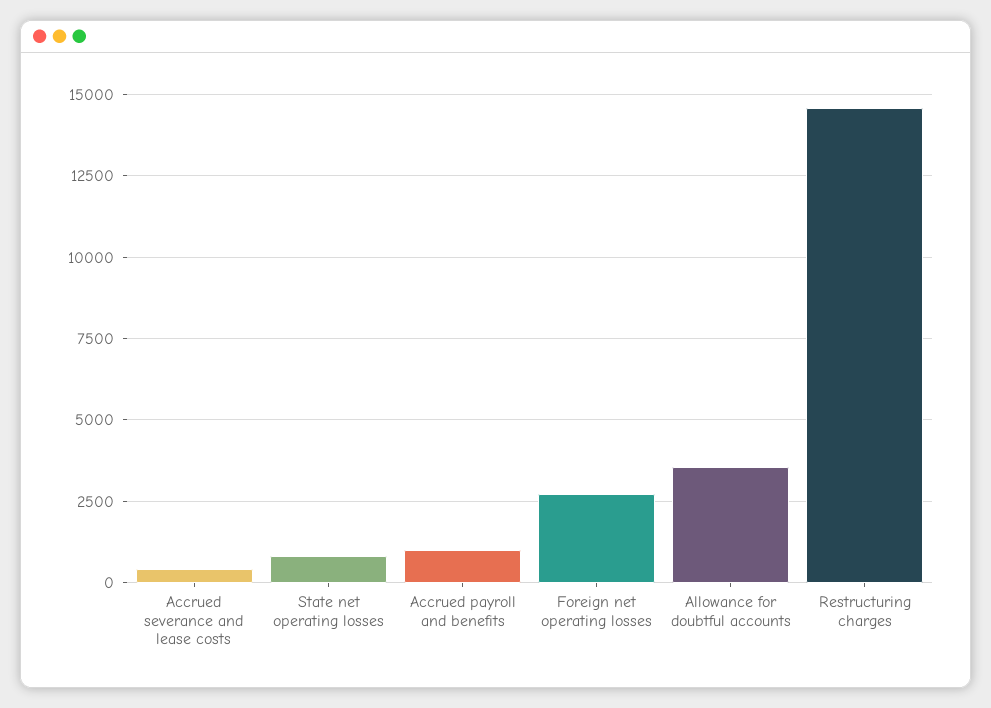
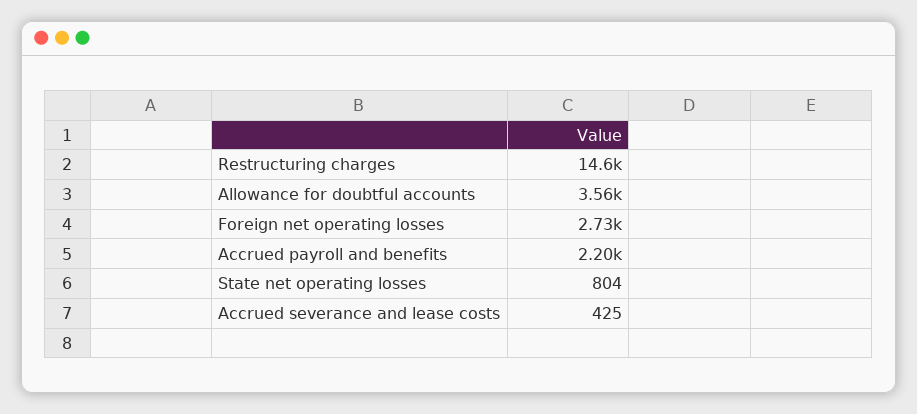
Accrued payroll and benefits: 1000 -> 2200

